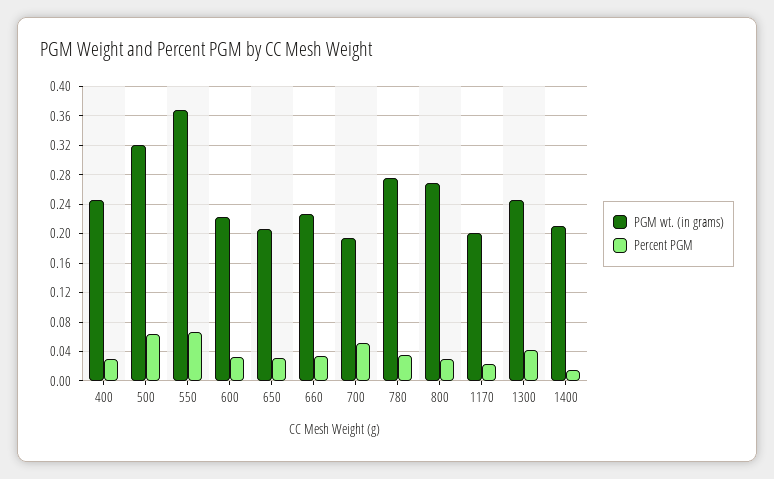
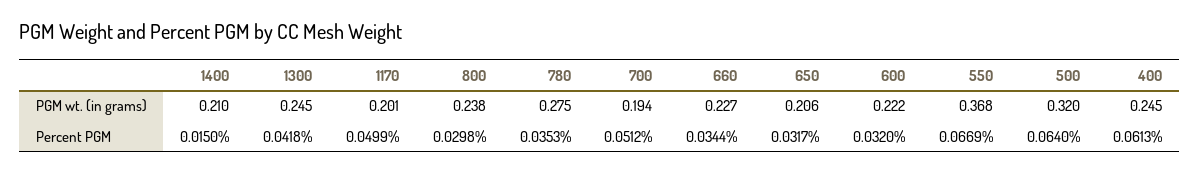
Percent PGM, 400: 0.03 -> 0.0613
PGM wt. (in grams), 800: 0.27 -> 0.238
Percent PGM, 1170: 0.02 -> 0.0499

